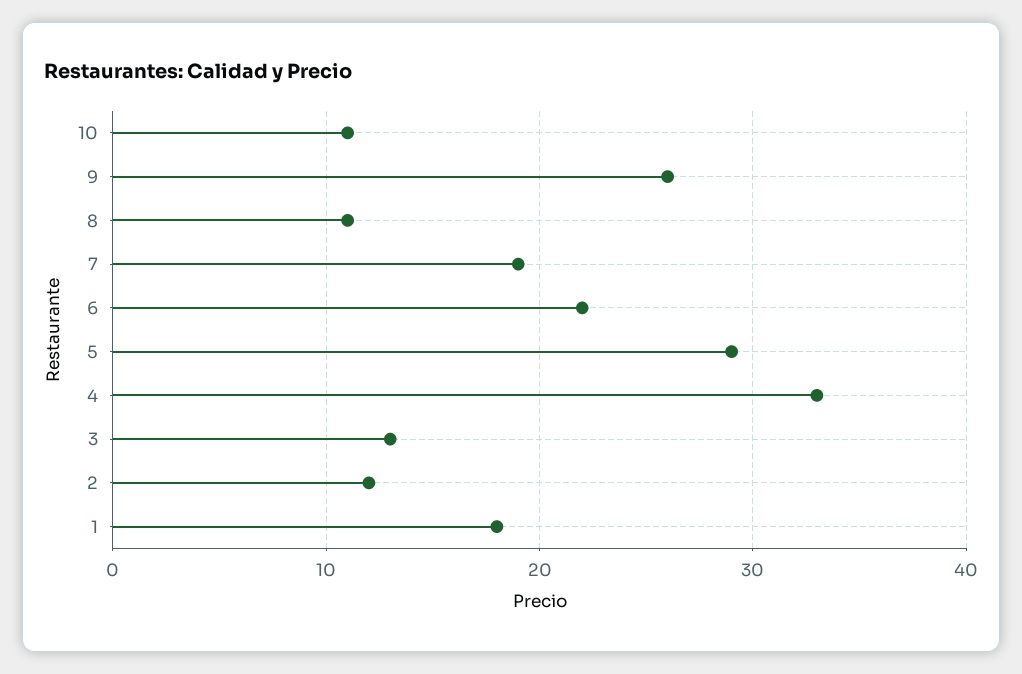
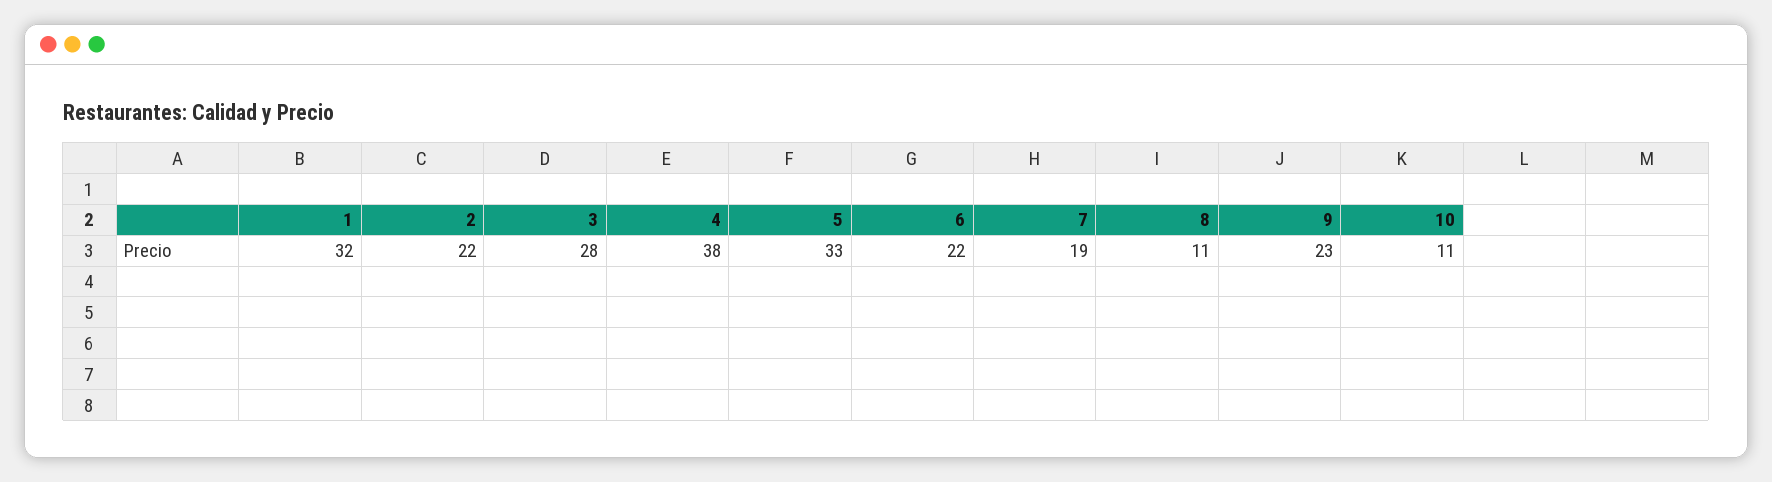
9: 26 -> 23
5: 29 -> 33
4: 33 -> 38
3: 13 -> 28
2: 12 -> 22
1: 18 -> 32

